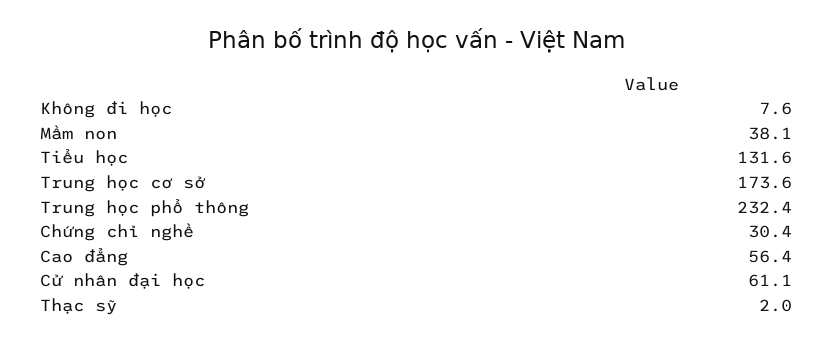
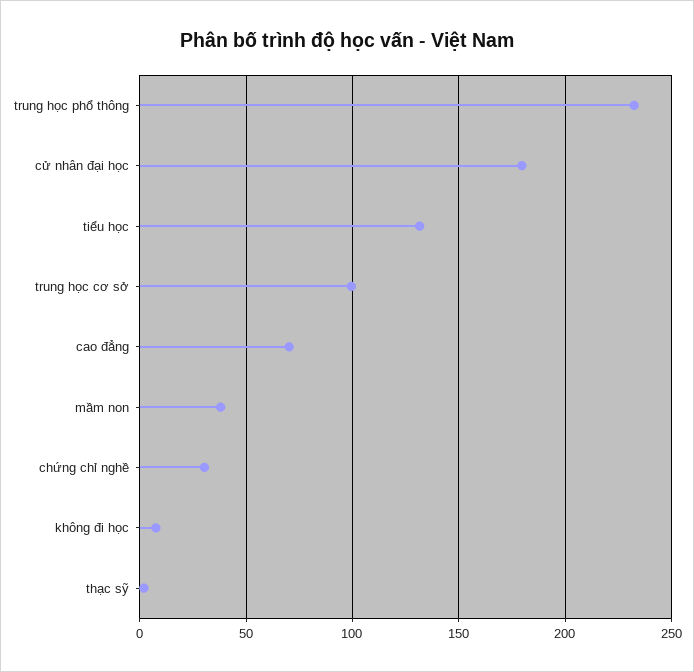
Trung học cơ sở: 173.6 -> 100
Cao đẳng: 56.4 -> 70
Cử nhân đại học: 61.1 -> 180

